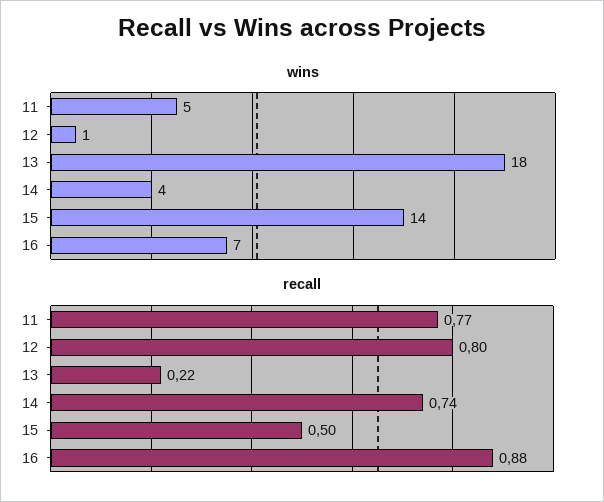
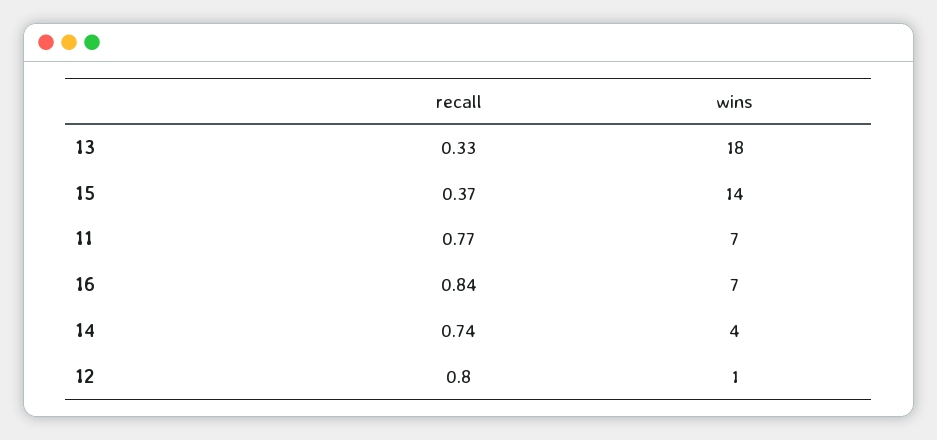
wins, 11: 5 -> 7
recall, 13: 0.22 -> 0.33
recall, 15: 0.5 -> 0.37
recall, 16: 0.88 -> 0.84

